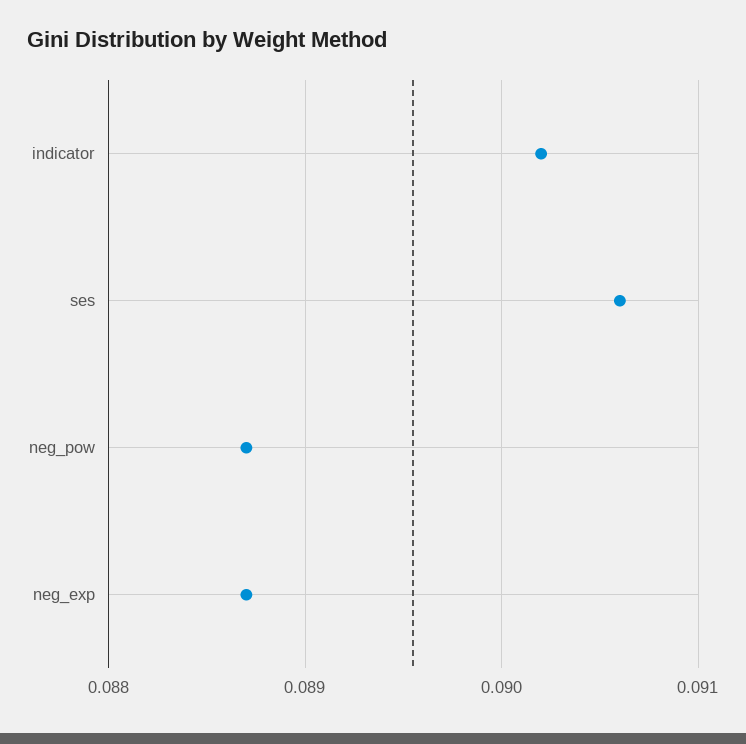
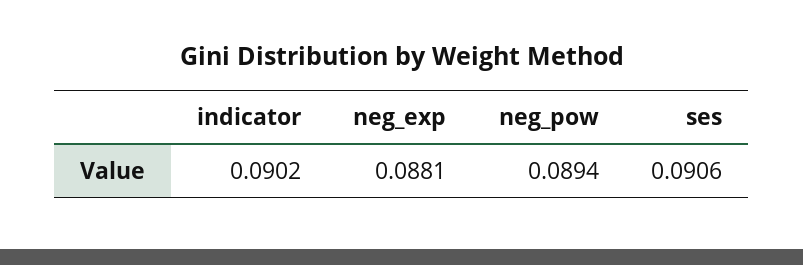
neg_pow: 0.0887 -> 0.0894
neg_exp: 0.0887 -> 0.0881

